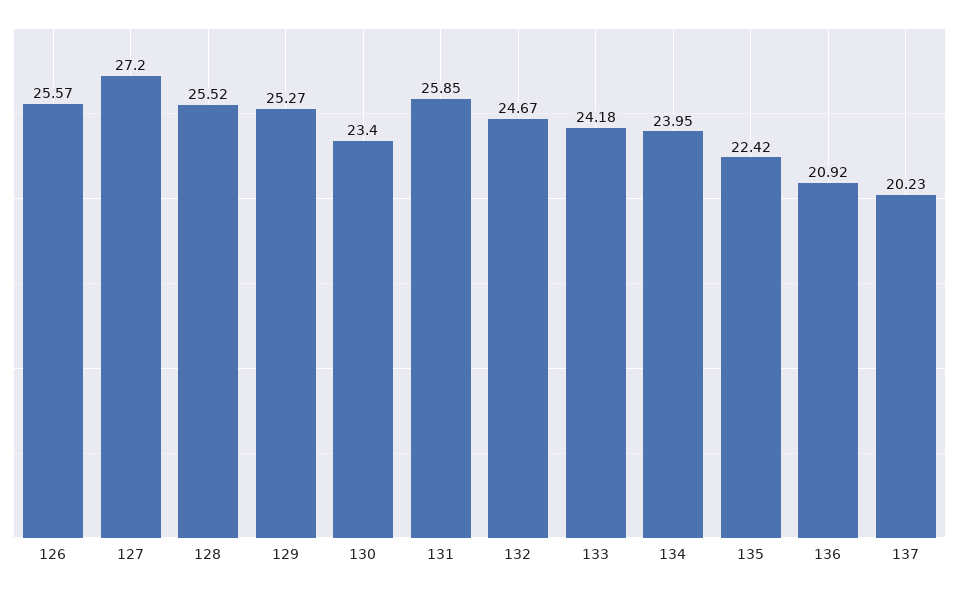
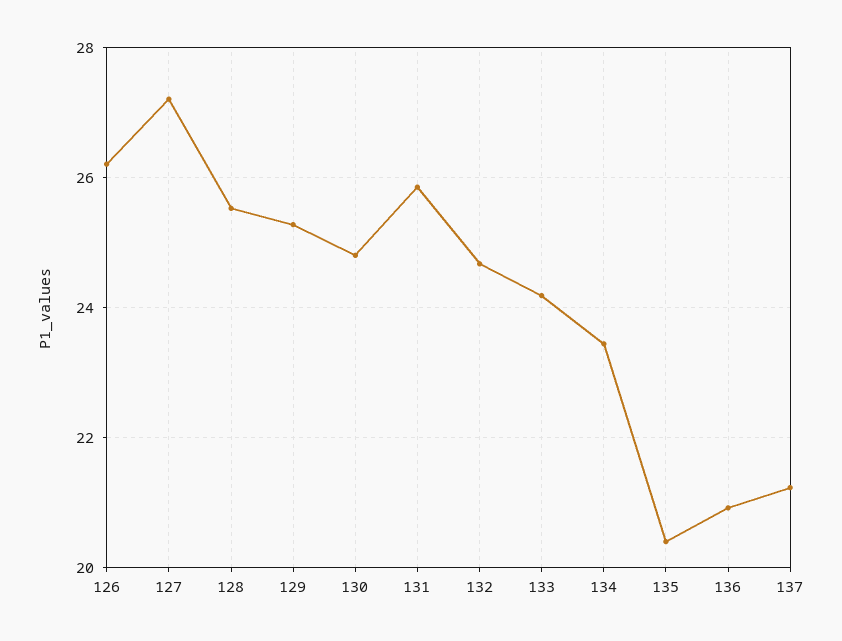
126: 25.57 -> 26.2
130: 23.4 -> 24.8
134: 23.95 -> 23.4
135: 22.42 -> 20.4
137: 20.23 -> 21.2

